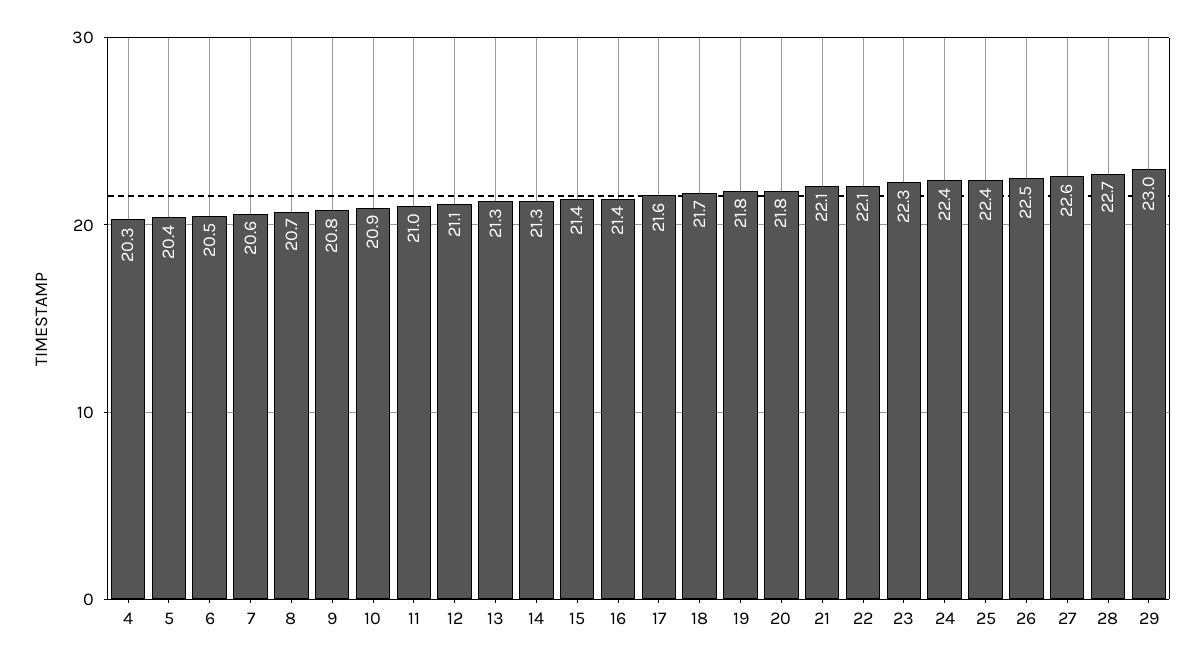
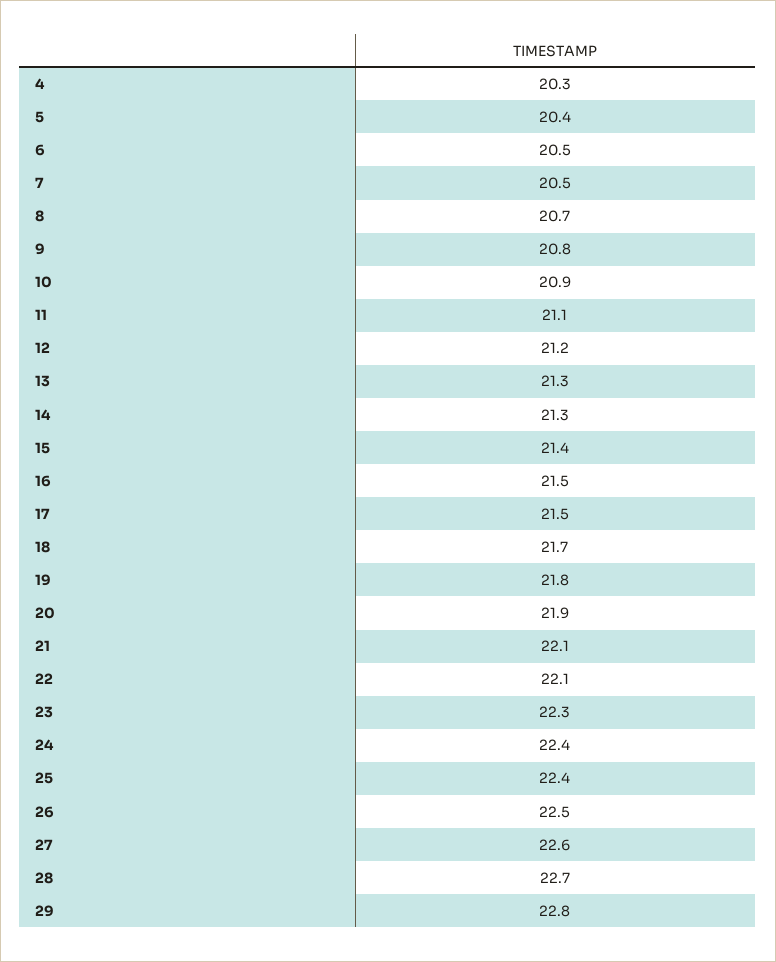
7: 20.6 -> 20.5
11: 21 -> 21.1
12: 21.1 -> 21.2
16: 21.4 -> 21.5
17: 21.6 -> 21.5
20: 21.8 -> 21.9
29: 23 -> 22.8

